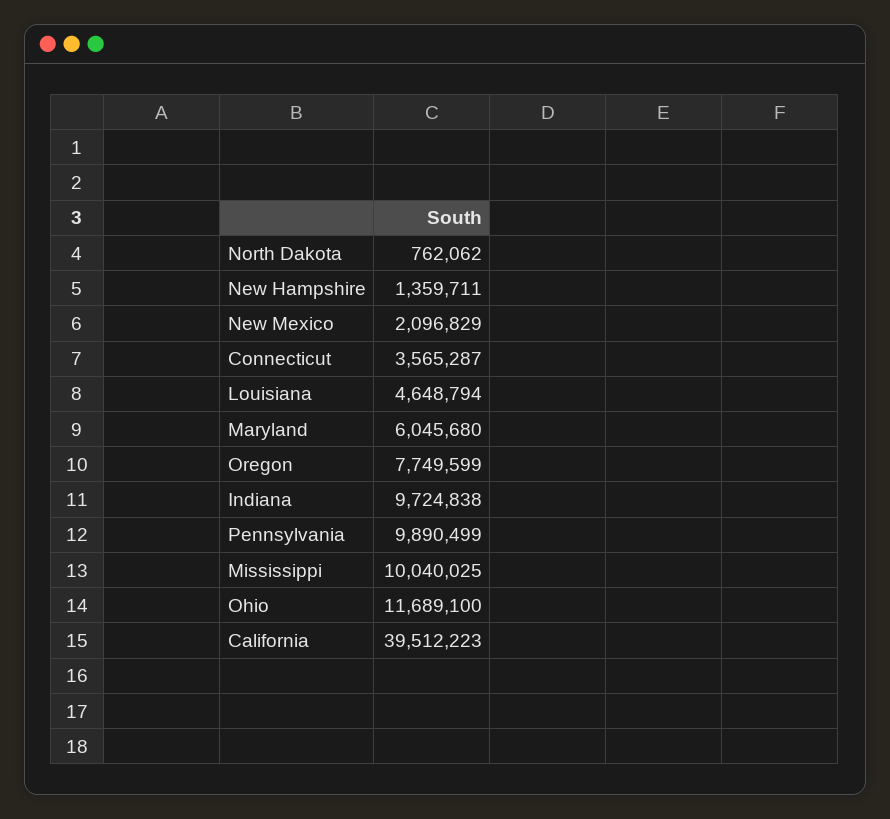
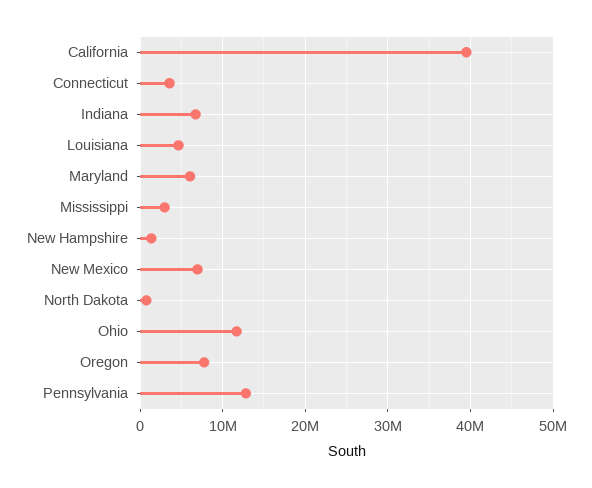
New Mexico: 2096829 -> 7000000
Indiana: 9724838 -> 7000000
Pennsylvania: 9890499 -> 13000000
Mississippi: 10040025 -> 3000000

